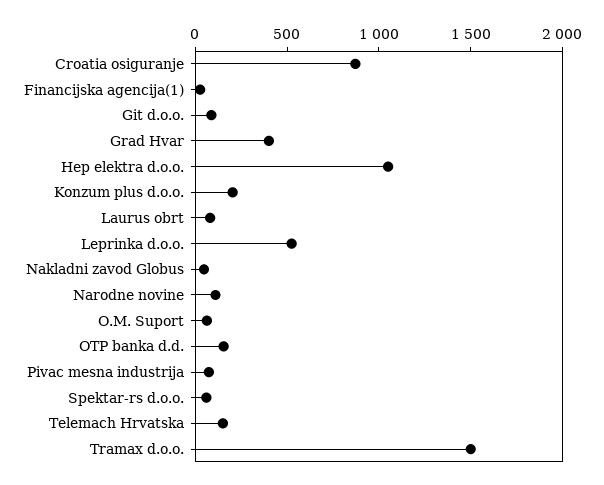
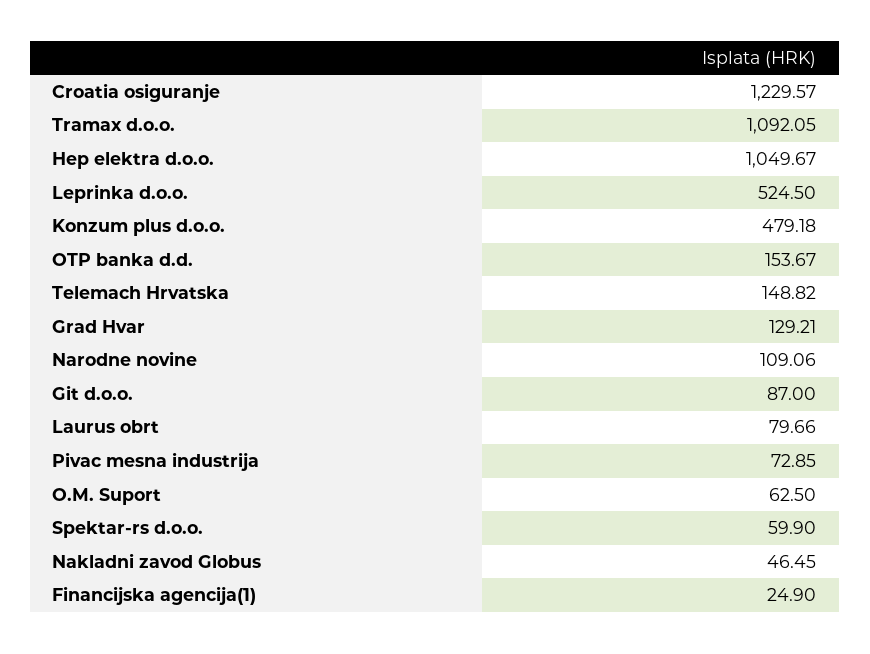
Croatia osiguranje: 900 -> 1229.57
Grad Hvar: 400 -> 129.21
Konzum plus d.o.o.: 200 -> 479.18
Tramax d.o.o.: 1500 -> 1092.05

